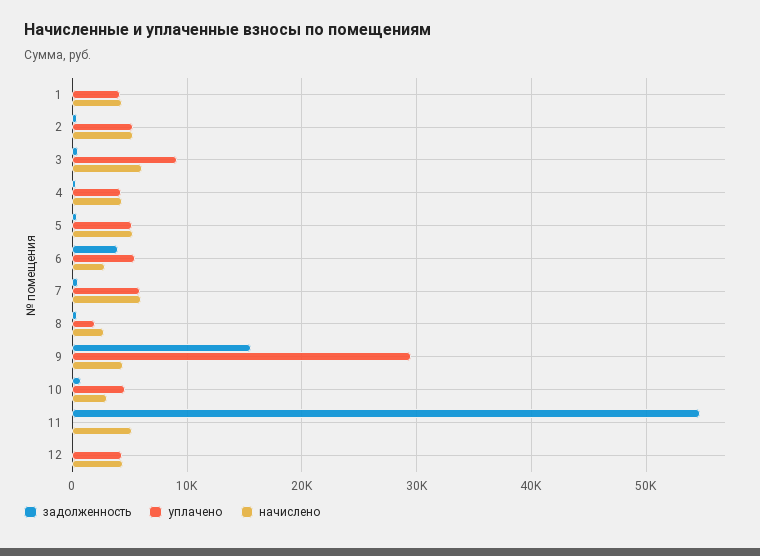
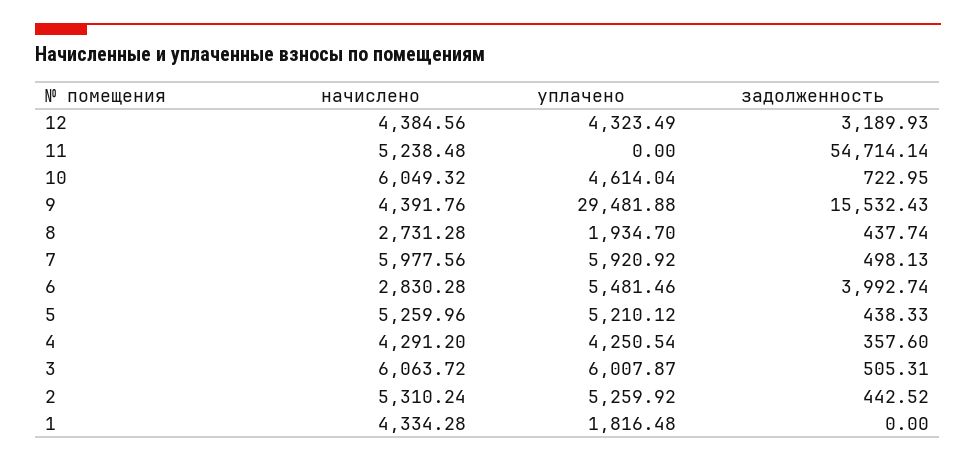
уплачено, 1: 4000 -> 1816.48
уплачено, 3: 9000 -> 6007.87
начислено, 10: 3000 -> 6049.32
задолженность, 12: 0 -> 3189.93

